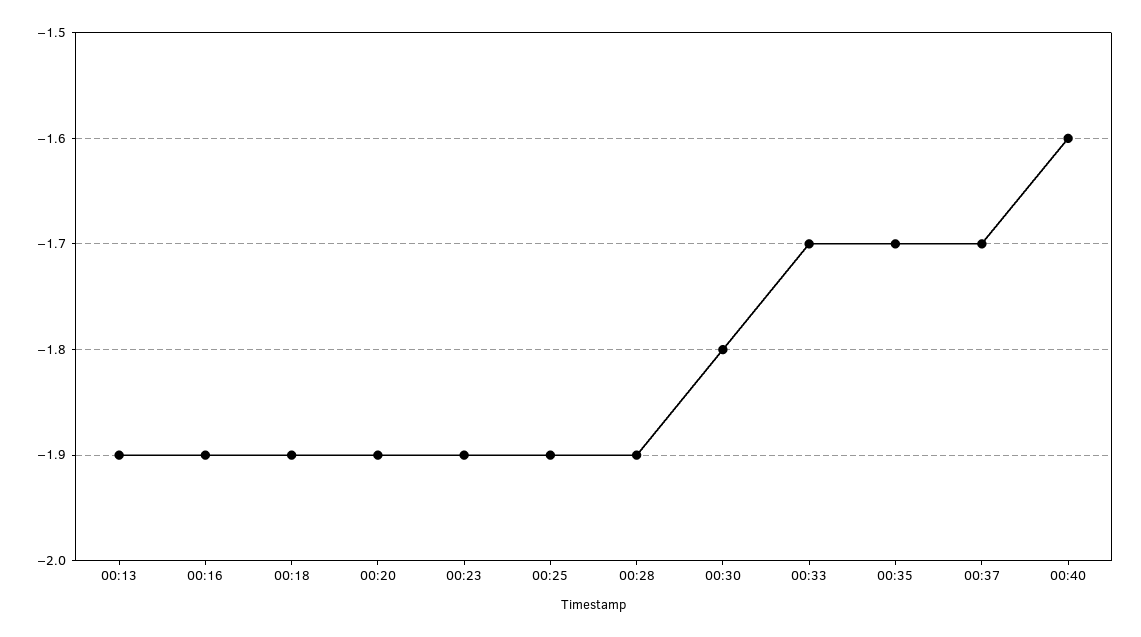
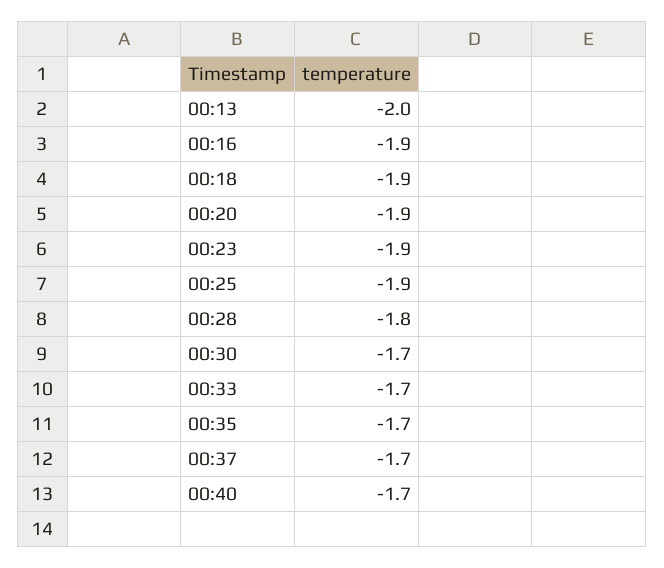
00:13: -1.9 -> -2
00:28: -1.9 -> -1.8
00:30: -1.8 -> -1.7
00:40: -1.6 -> -1.7

